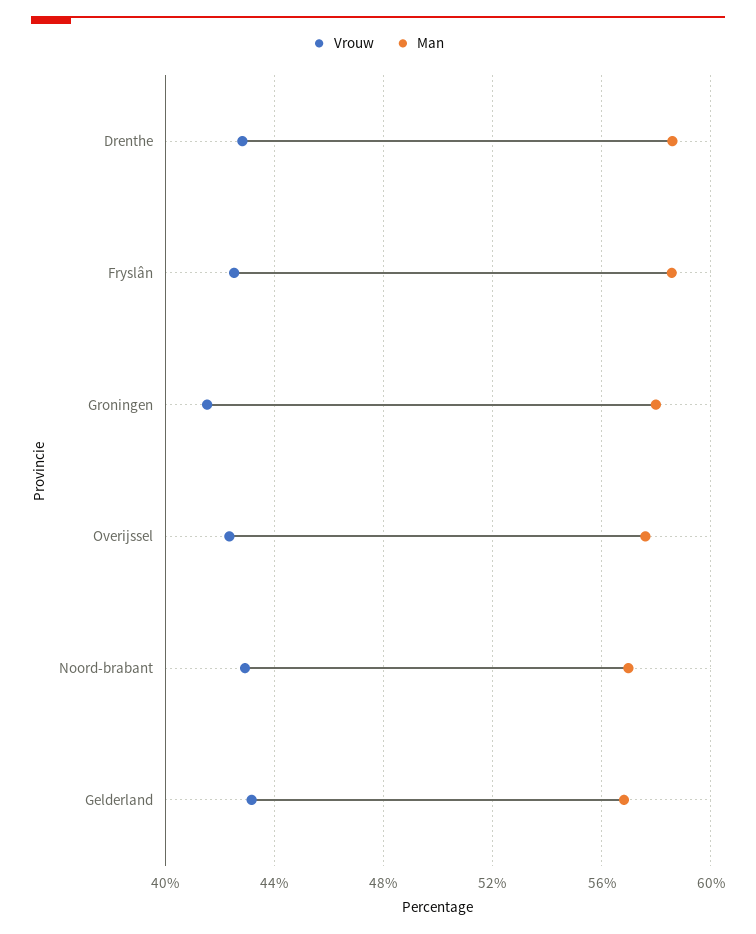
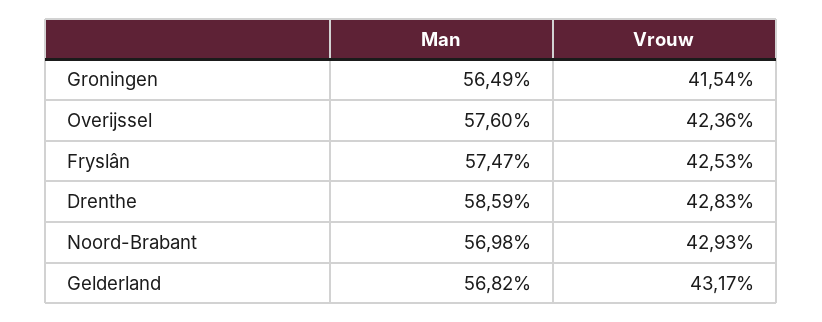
Man, Fryslân: 58.5 -> 57.47
Man, Groningen: 58 -> 56.49

